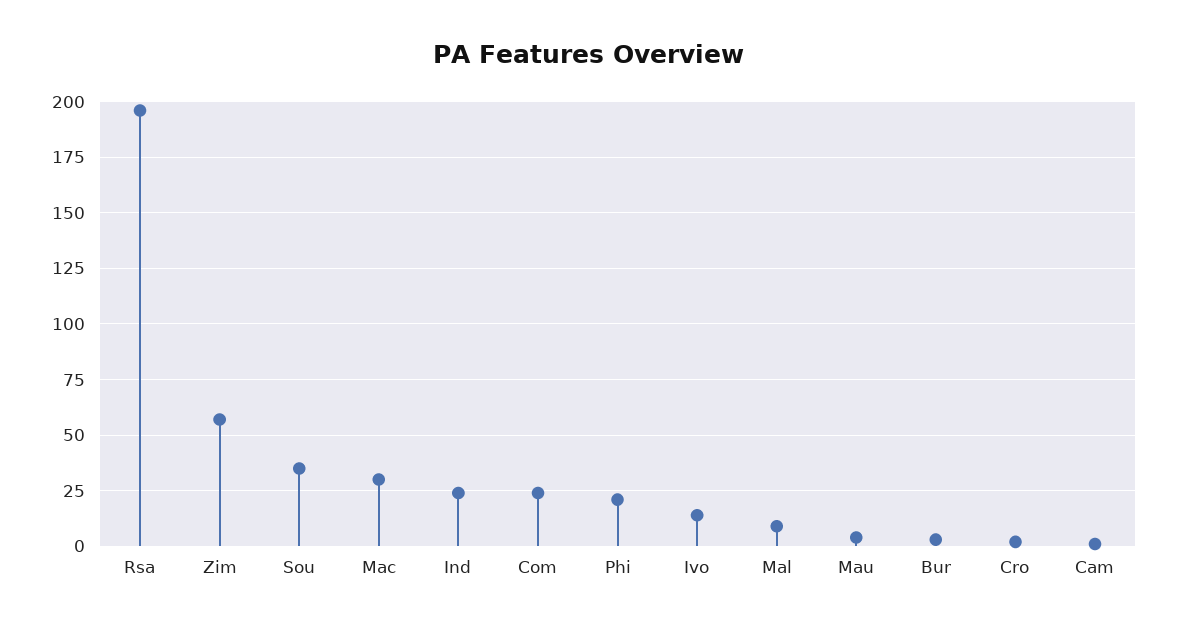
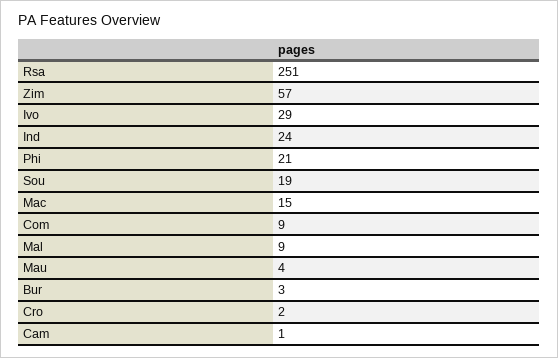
Rsa: 195 -> 251
Sou: 35 -> 19
Mac: 30 -> 15
Com: 25 -> 9
Ivo: 15 -> 29

